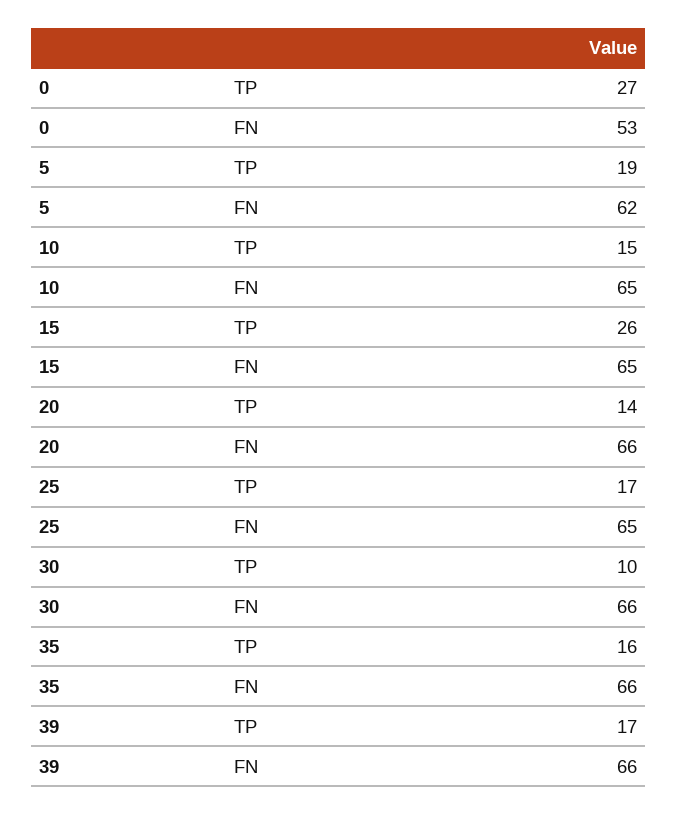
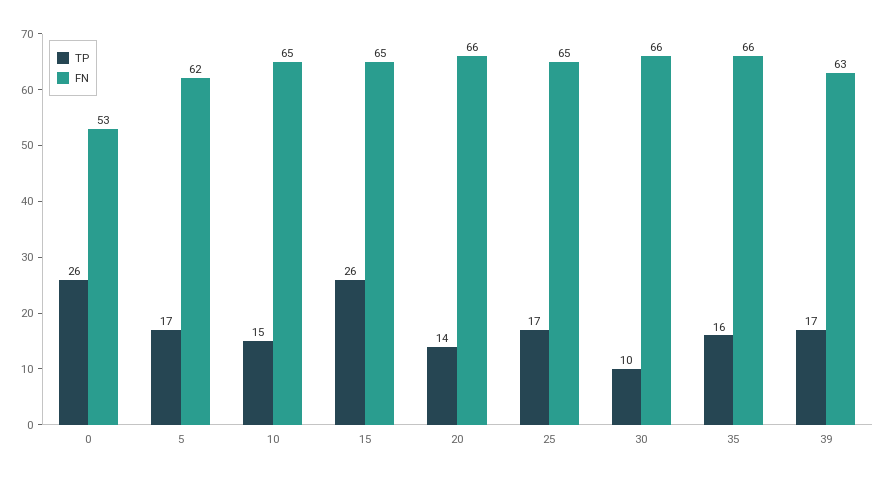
TP, 0: 27 -> 26
TP, 5: 19 -> 17
FN, 39: 66 -> 63

